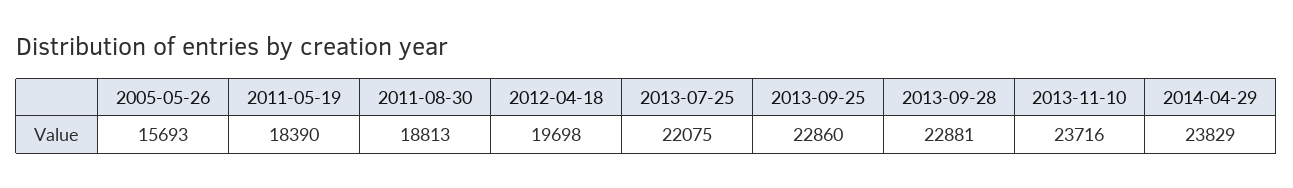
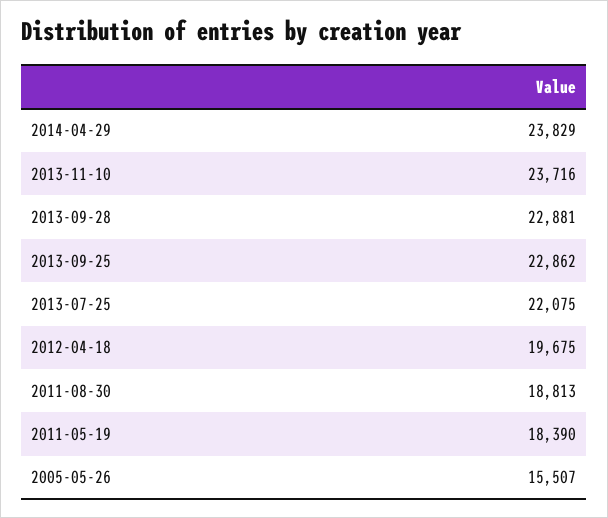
2005-05-26: 15693 -> 15507
2012-04-18: 19698 -> 19675
2013-09-25: 22860 -> 22862

